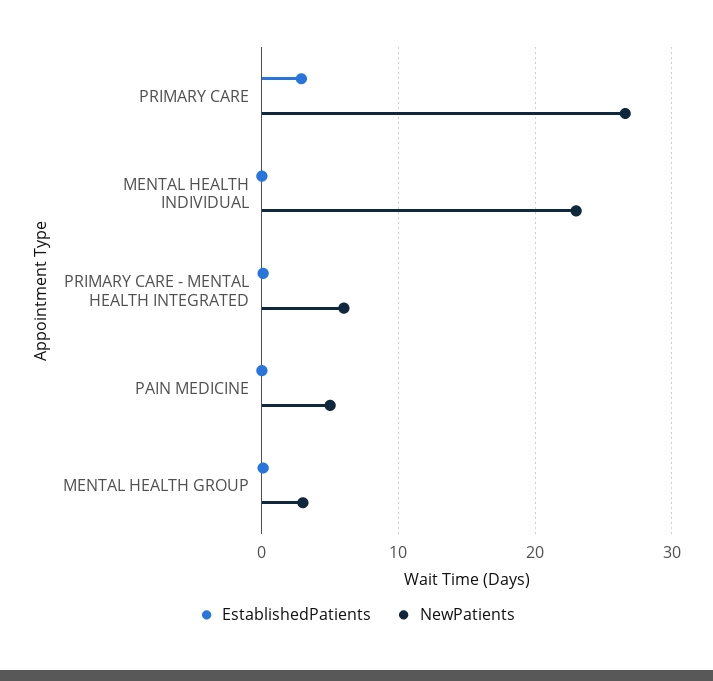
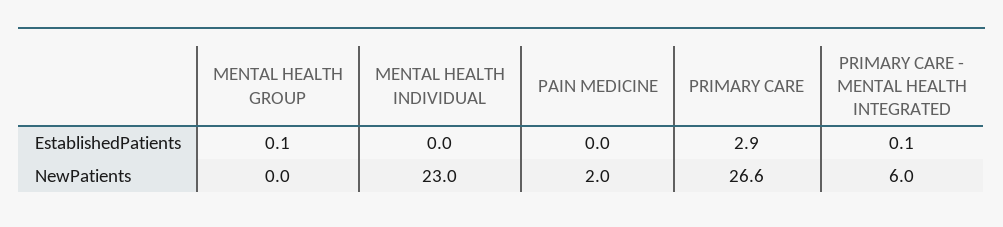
NewPatients, PAIN MEDICINE: 5 -> 2
NewPatients, MENTAL HEALTH GROUP: 3 -> 0

